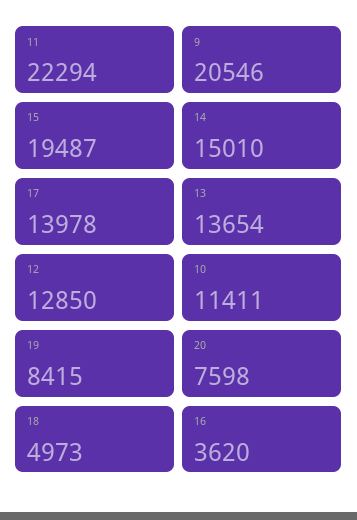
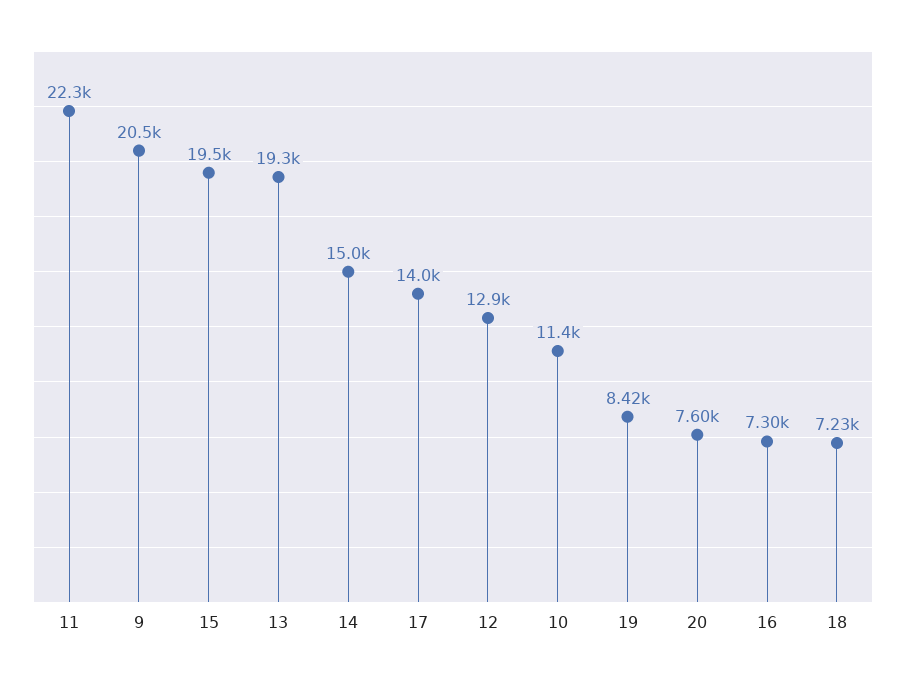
13: 13654 -> 19300
18: 4973 -> 7230
16: 3620 -> 7300

